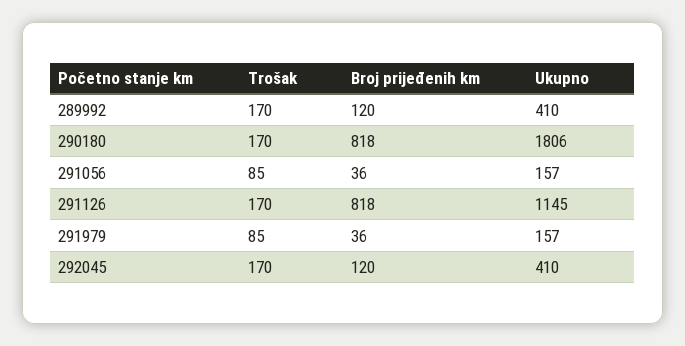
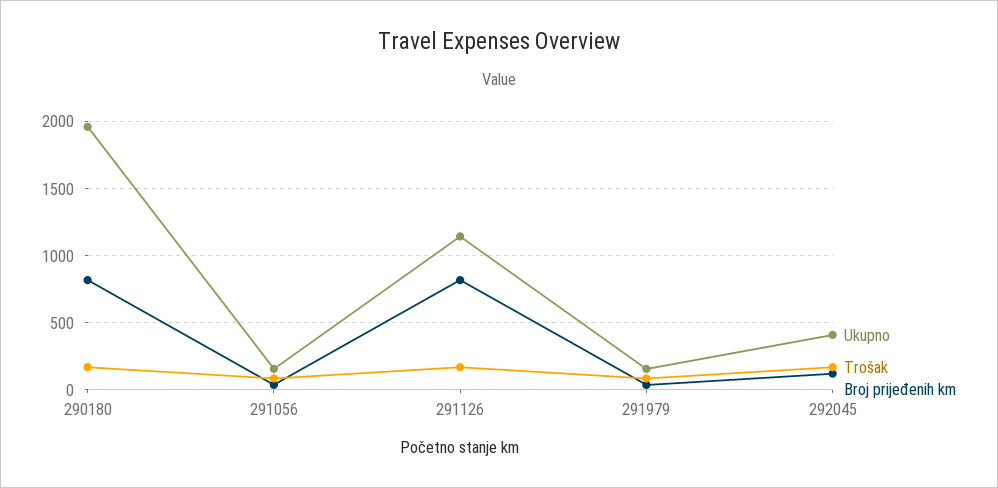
Trošak, 289992: 170 -> none
Broj prijeđenih km, 289992: 120 -> none
Ukupno, 289992: 410 -> none
Ukupno, 290180: 1806 -> 1950

